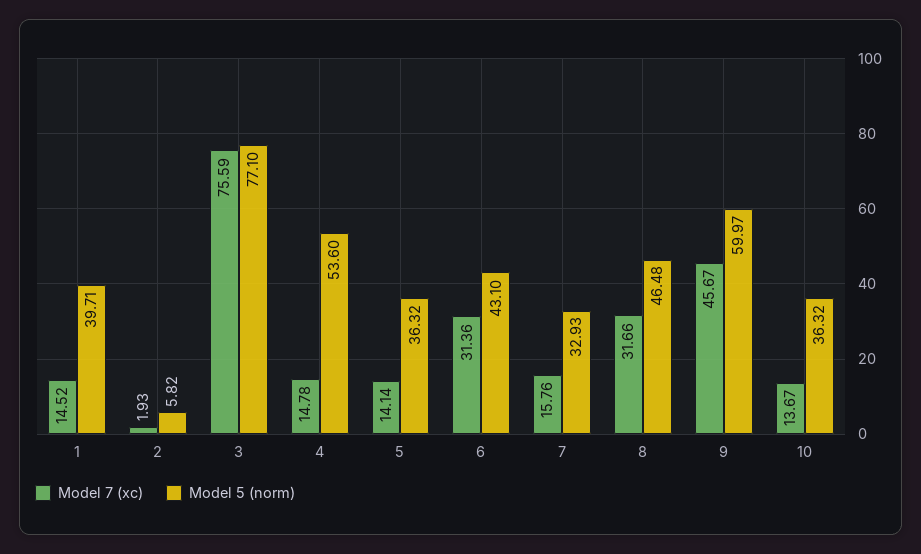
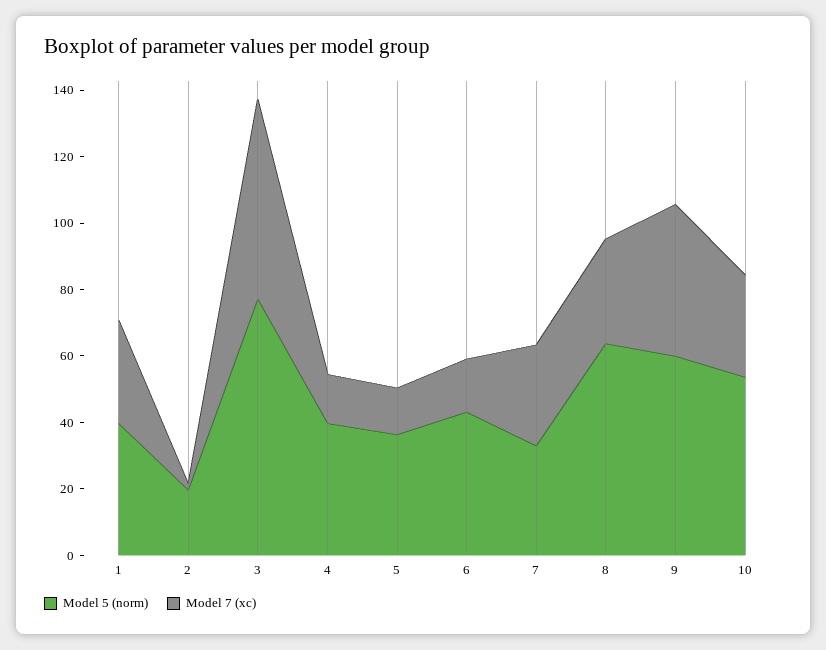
Model 7 (xc), 1: 14.52 -> 30
Model 5 (norm), 2: 5.82 -> 20
Model 7 (xc), 3: 75.59 -> 60
Model 5 (norm), 4: 53.6 -> 40
Model 7 (xc), 6: 31.36 -> 15
Model 7 (xc), 7: 15.76 -> 30
Model 5 (norm), 8: 46.48 -> 65
Model 7 (xc), 10: 13.67 -> 30
Model 5 (norm), 10: 36.32 -> 55

